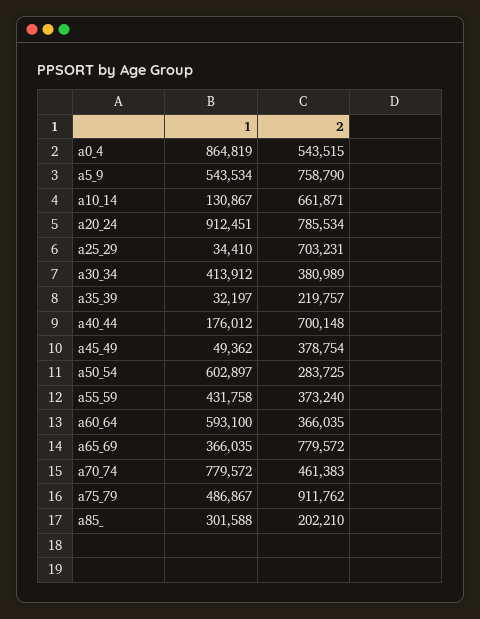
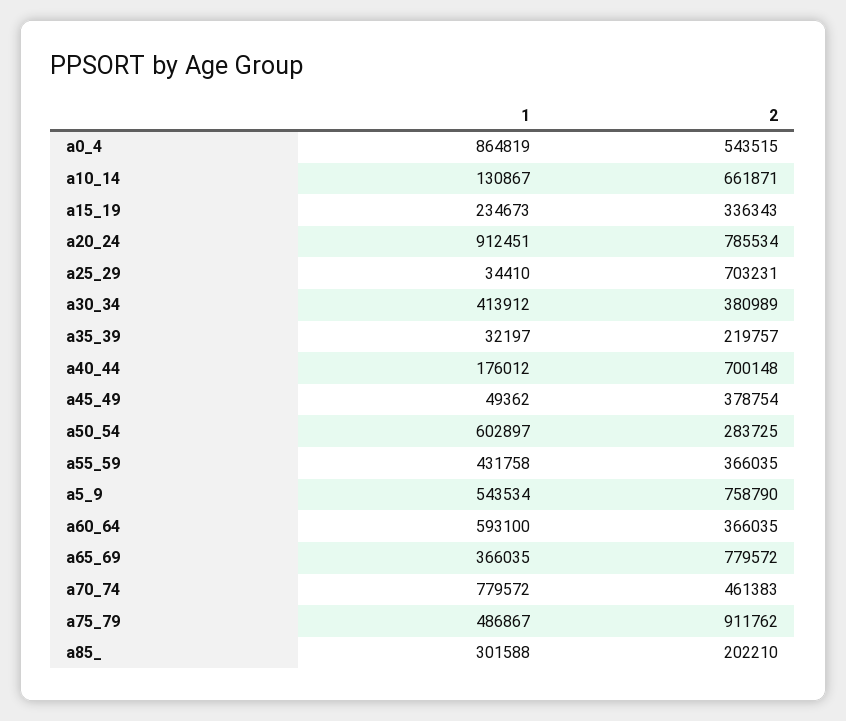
2, a55_59: 373240 -> 366035
1, a15_19: none -> 234673
2, a15_19: none -> 336343

